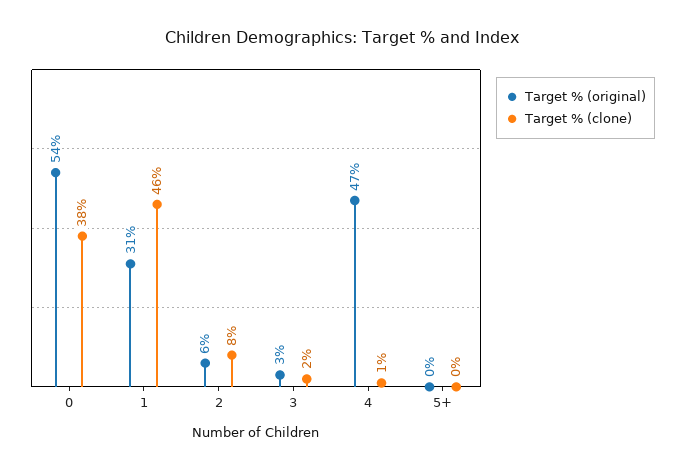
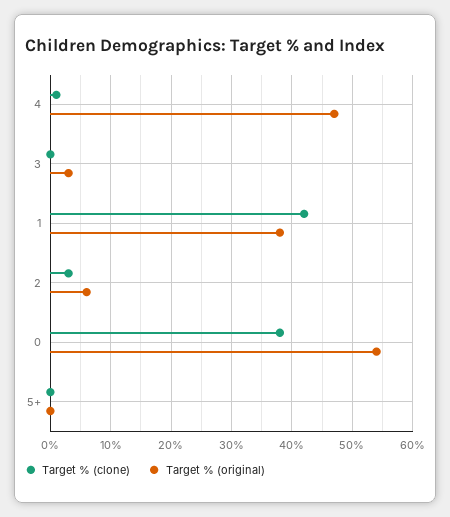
Target % (original), 1: 31 -> 38
Target % (clone), 1: 46 -> 42
Target % (clone), 2: 8 -> 3
Target % (clone), 3: 2 -> 0

